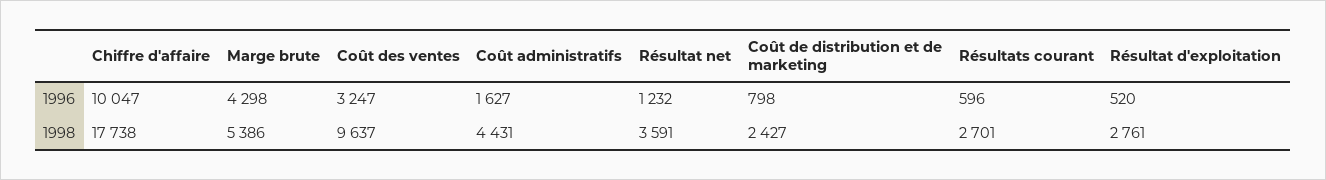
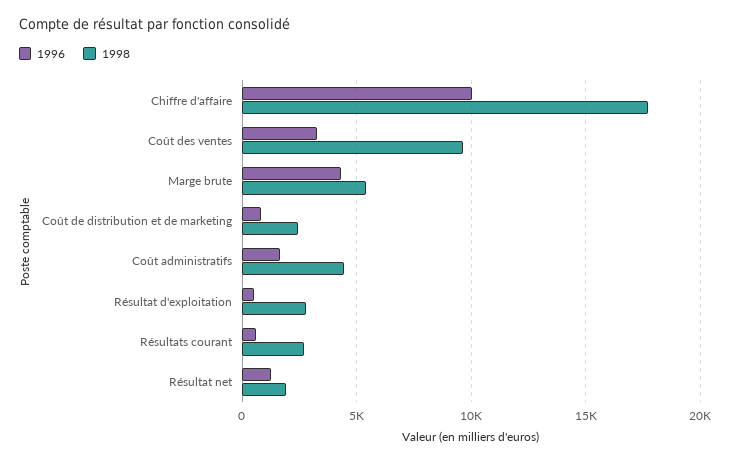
1998, Résultat net: 3591 -> 2000

